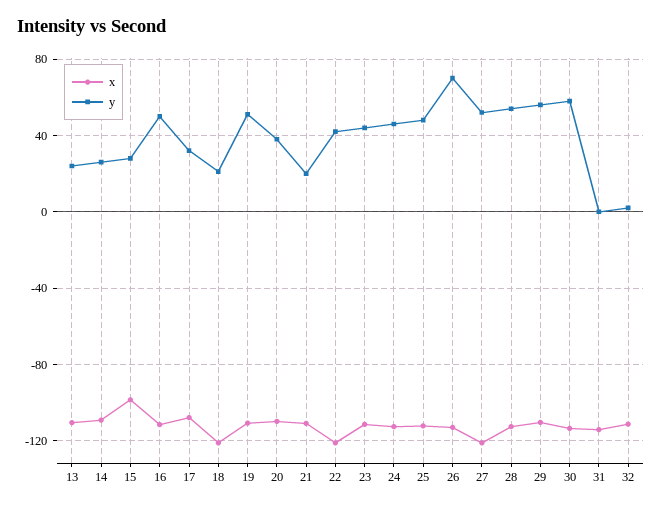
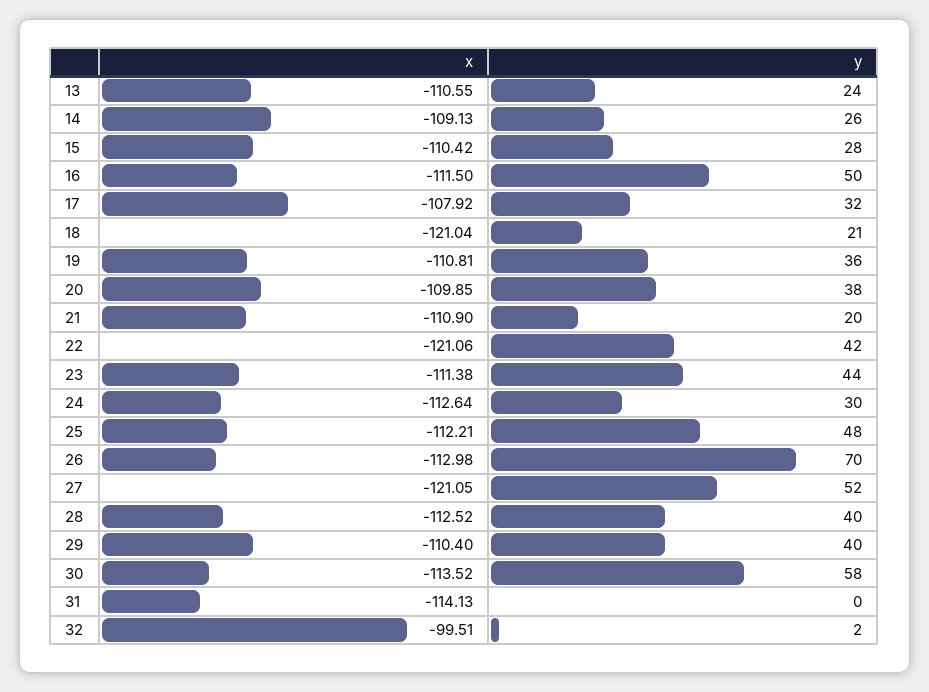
x, 15: -100 -> -110.42
y, 19: 50 -> 36
y, 24: 45 -> 30
y, 28: 55 -> 40
y, 29: 55 -> 40
x, 32: -110 -> -99.51

